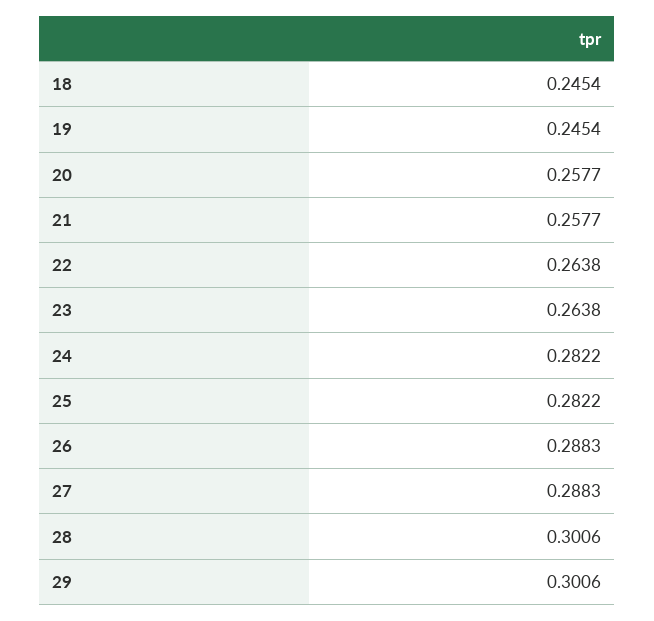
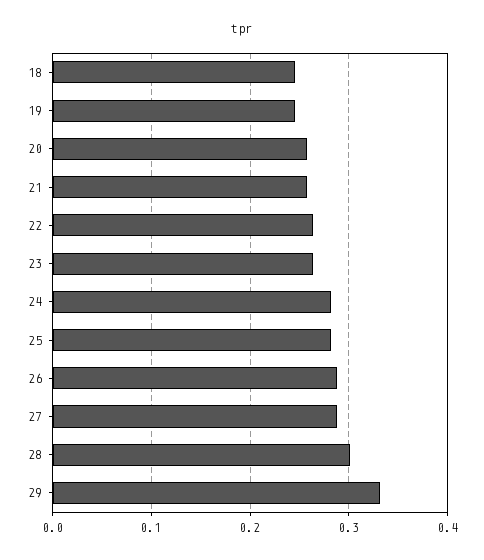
29: 0.3006 -> 0.33

